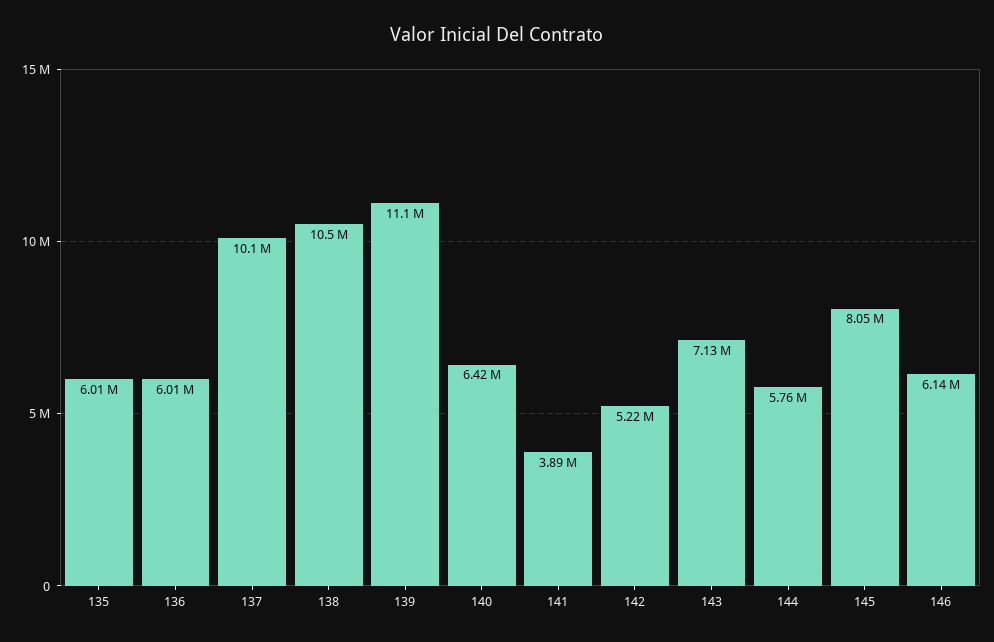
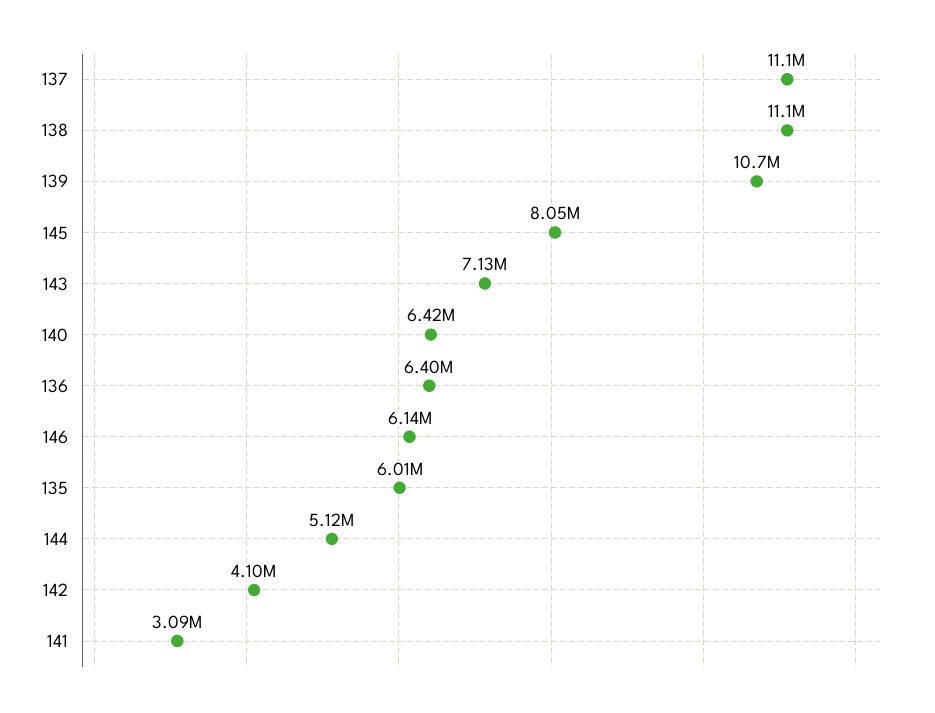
136: 6010000 -> 6400000
137: 10100000 -> 11100000
138: 10500000 -> 11100000
139: 11100000 -> 10700000
141: 3890000 -> 3090000
142: 5220000 -> 4100000
144: 5760000 -> 5120000

